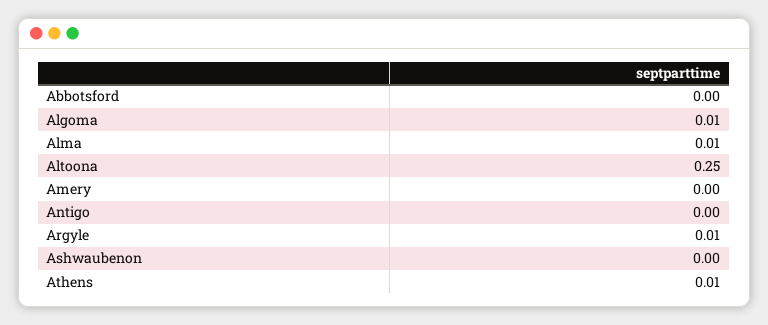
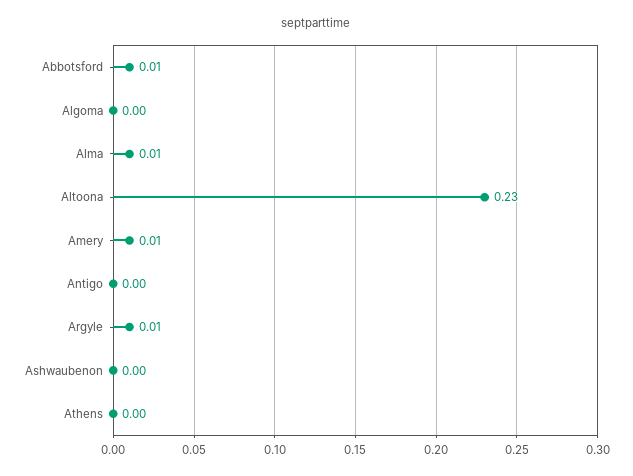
Abbotsford: 0 -> 0.01
Algoma: 0.01 -> 0
Altoona: 0.25 -> 0.23
Amery: 0 -> 0.01
Athens: 0.01 -> 0

